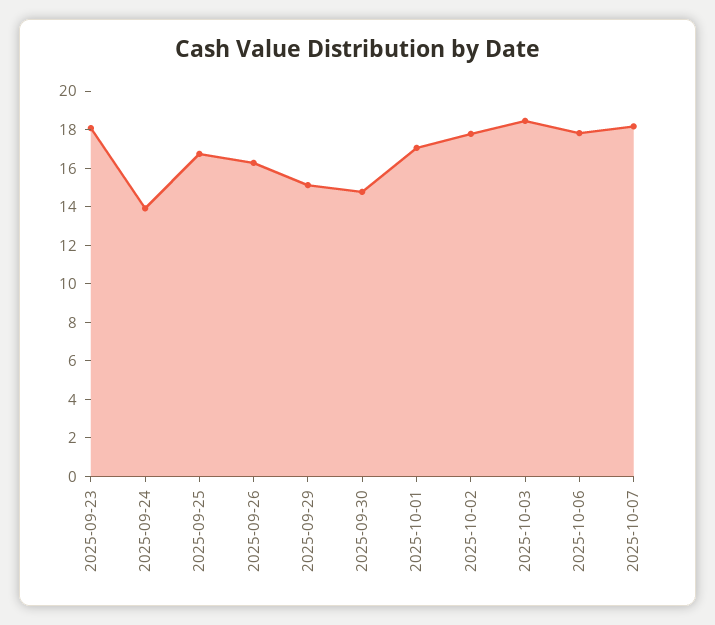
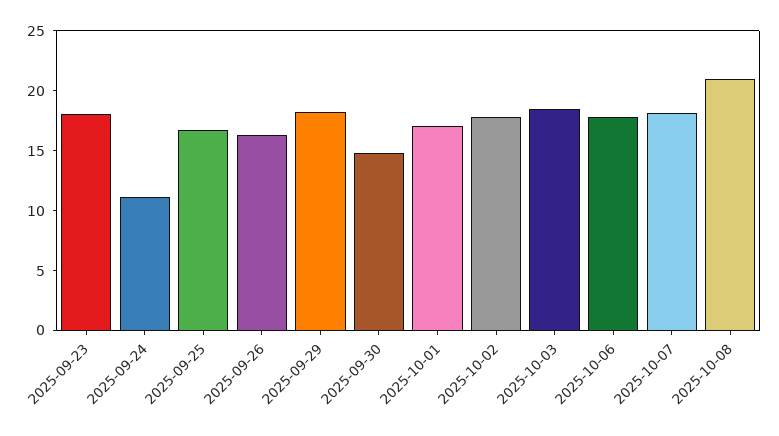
2025-09-24: 14 -> 11
2025-09-29: 15 -> 18
2025-10-08: none -> 21

